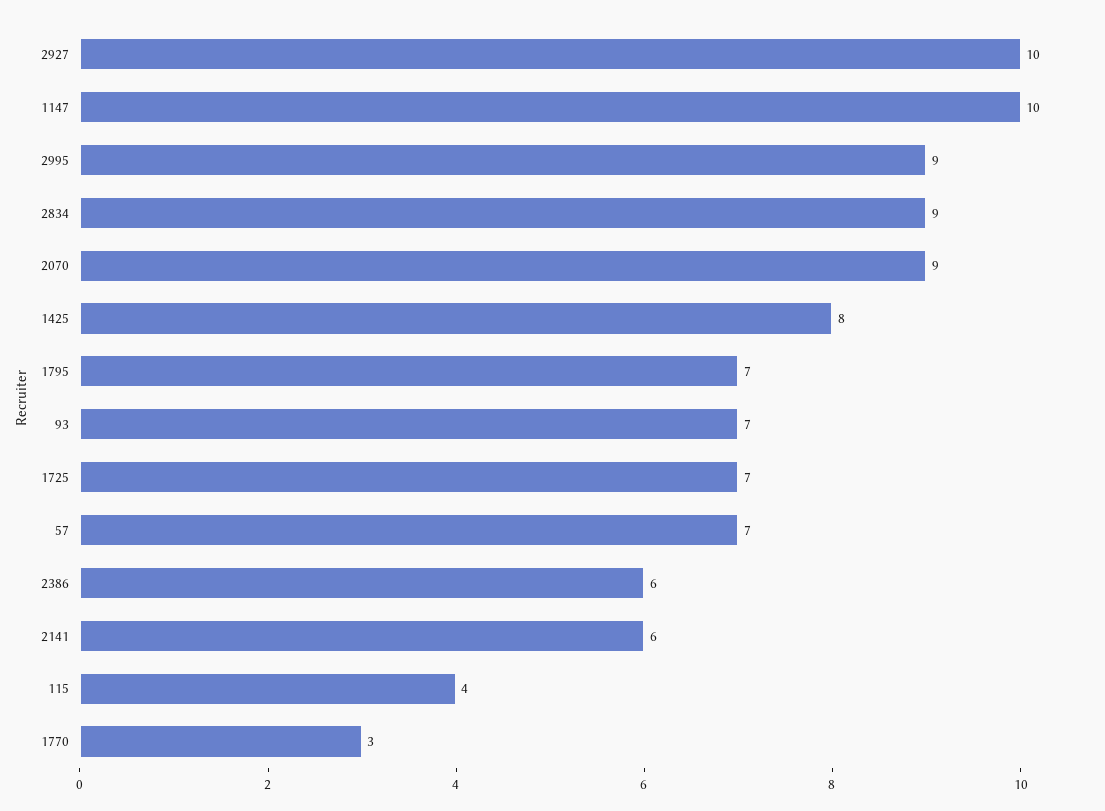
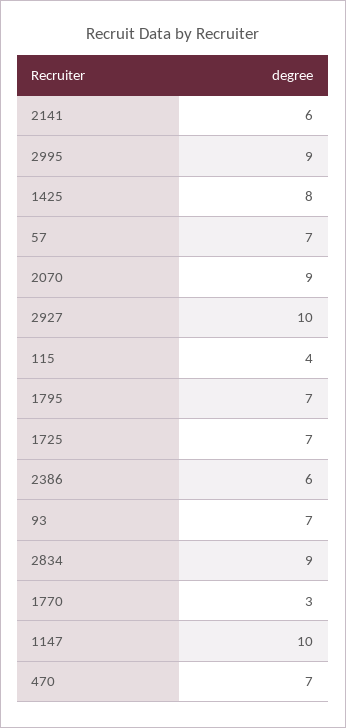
470: none -> 7

